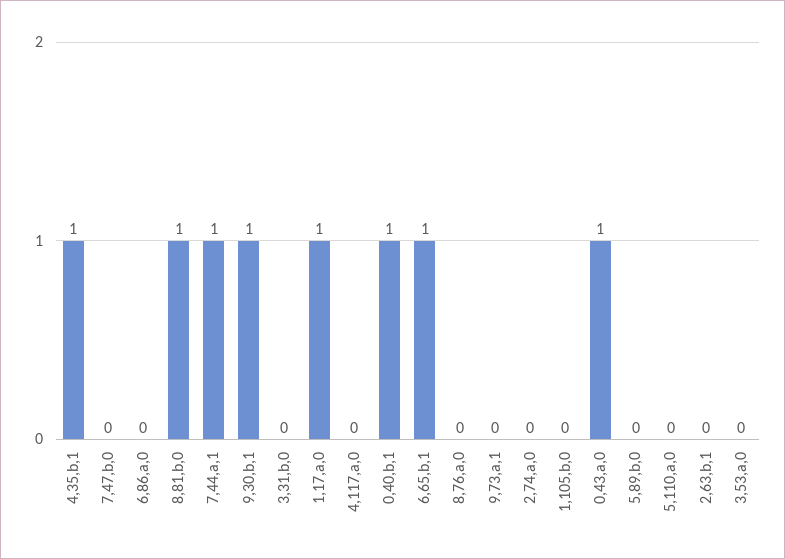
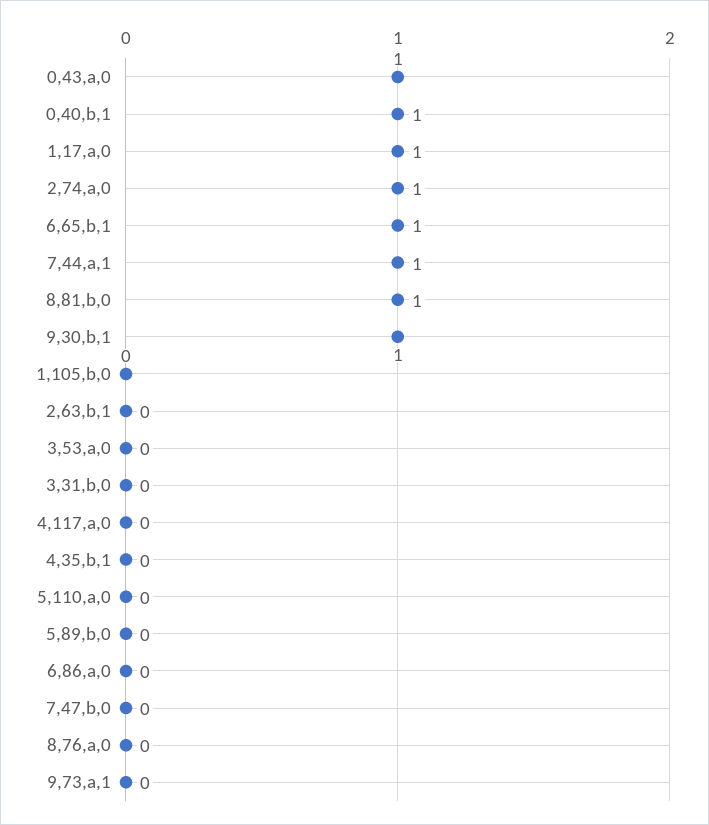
4,35,b,1: 1 -> 0
2,74,a,0: 0 -> 1

